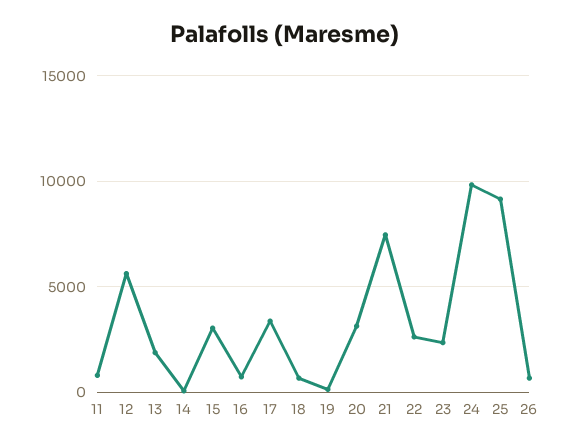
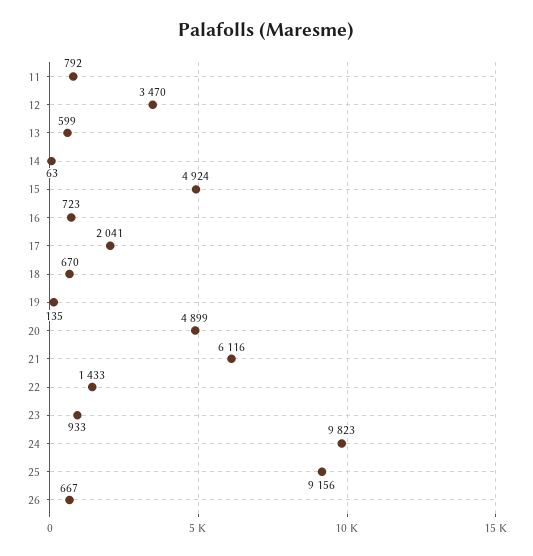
12: 5500 -> 3470
13: 2000 -> 599
15: 3000 -> 4924
17: 3500 -> 2041
20: 3000 -> 4899
21: 7500 -> 6116
22: 2500 -> 1433
23: 2500 -> 933

